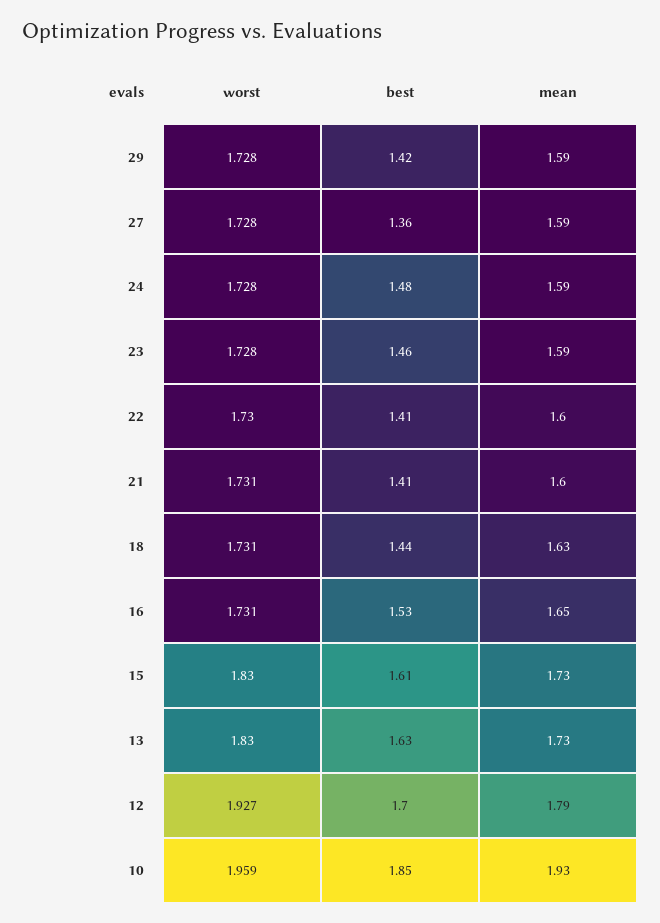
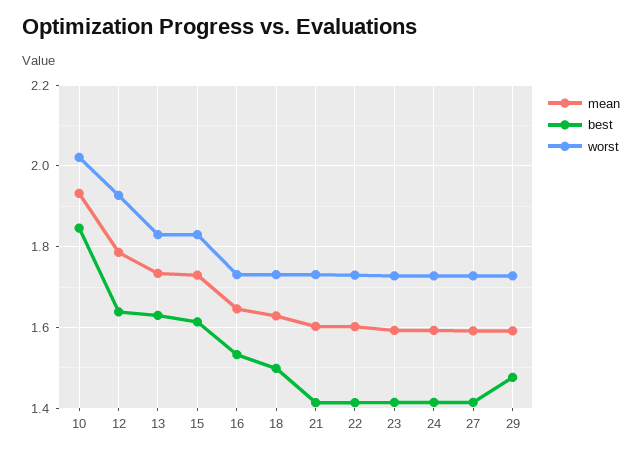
best, 29: 1.42 -> 1.48
best, 27: 1.36 -> 1.42
best, 24: 1.48 -> 1.42
best, 23: 1.46 -> 1.42
best, 18: 1.44 -> 1.5
best, 12: 1.7 -> 1.64
worst, 10: 1.959 -> 2.02

